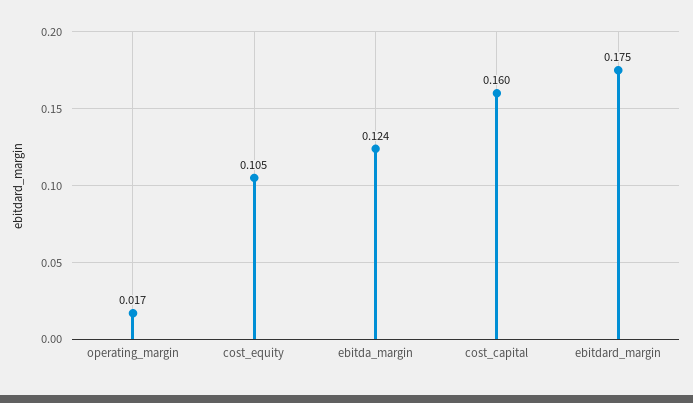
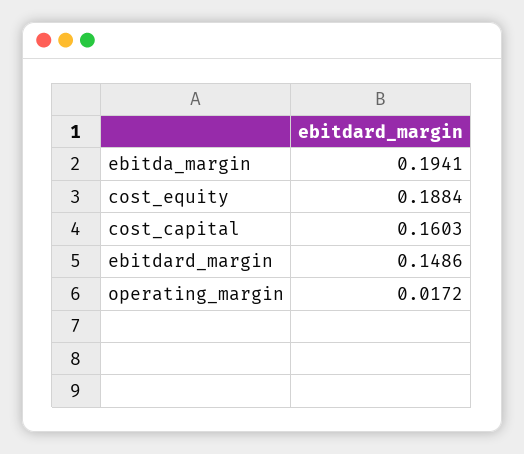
cost_equity: 0.105 -> 0.1884
ebitda_margin: 0.124 -> 0.1941
ebitdard_margin: 0.175 -> 0.1486

